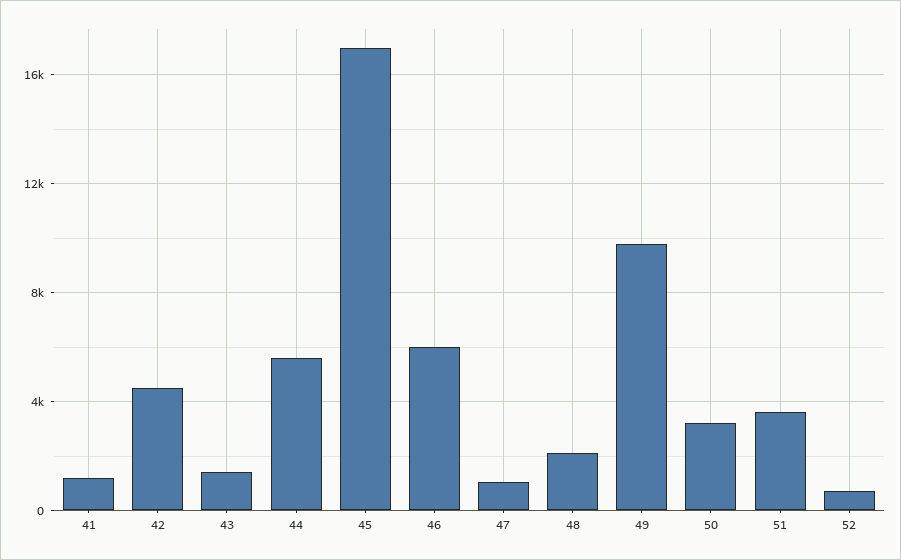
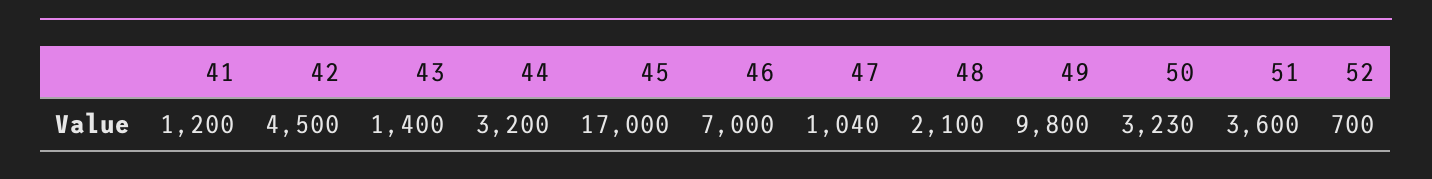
44: 5500 -> 3200
46: 6000 -> 7000

